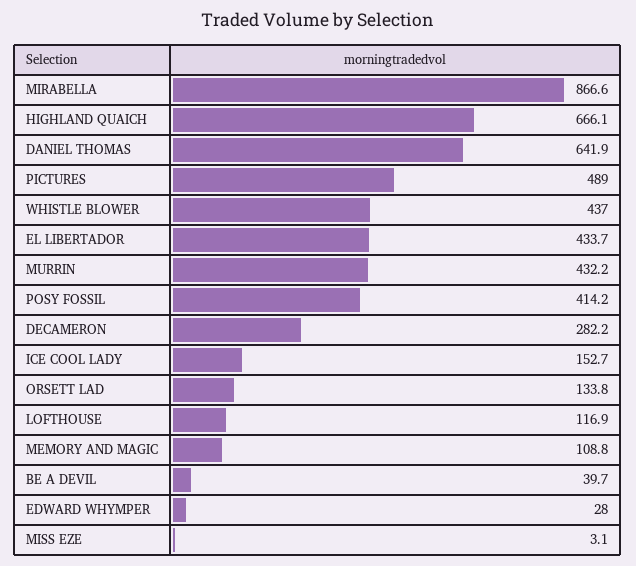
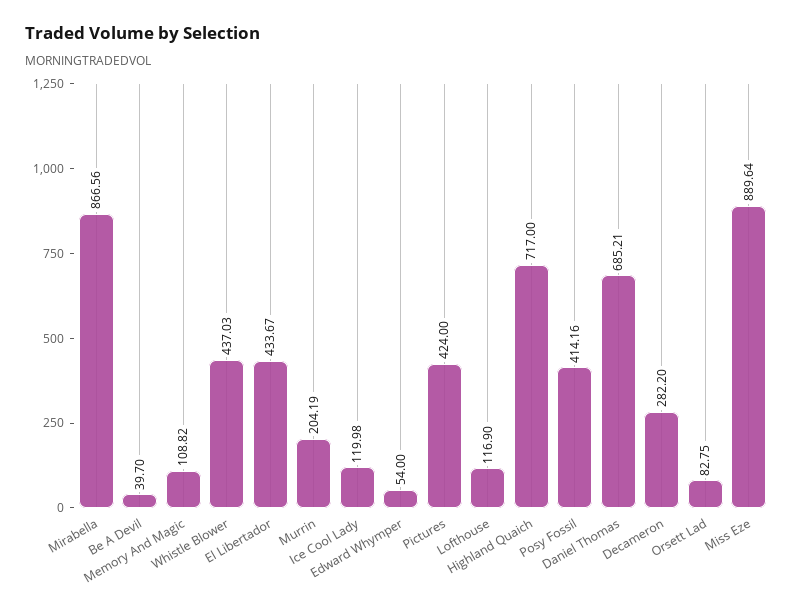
HIGHLAND QUAICH: 666.1 -> 717
DANIEL THOMAS: 641.9 -> 685.21
PICTURES: 489 -> 424
MURRIN: 432.2 -> 204.19
ICE COOL LADY: 152.7 -> 119.98
ORSETT LAD: 133.8 -> 82.75
EDWARD WHYMPER: 28 -> 54
MISS EZE: 3.1 -> 889.64

